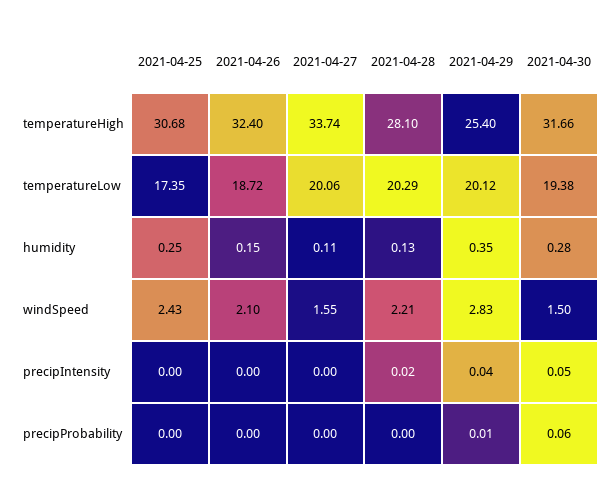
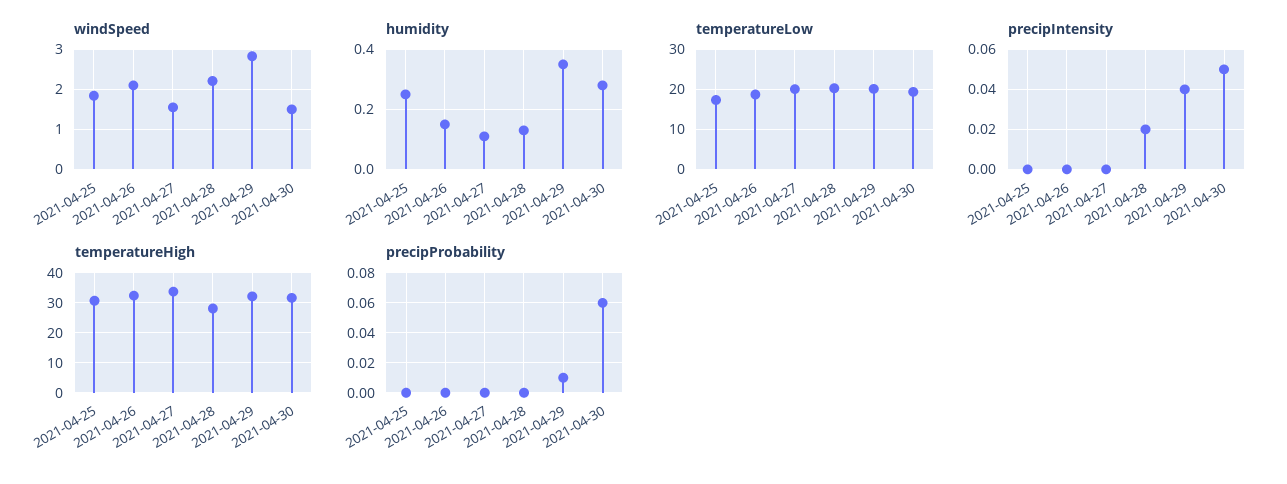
temperatureHigh, 2021-04-29: 25.4 -> 32.5
windSpeed, 2021-04-25: 2.43 -> 1.8

